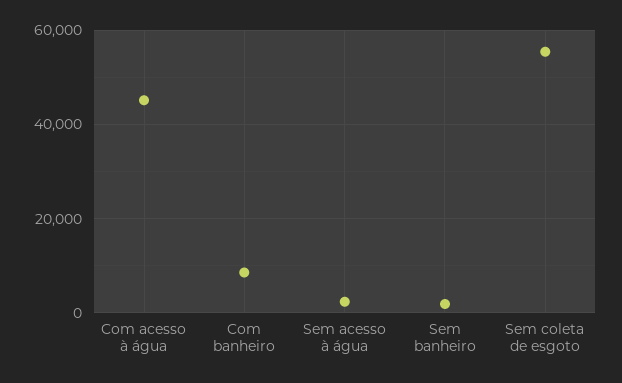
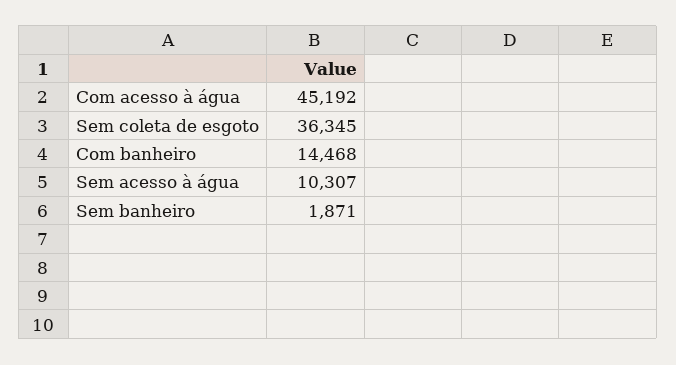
Com banheiro: 8000 -> 14468
Sem acesso à água: 2000 -> 10307
Sem coleta de esgoto: 56000 -> 36345

